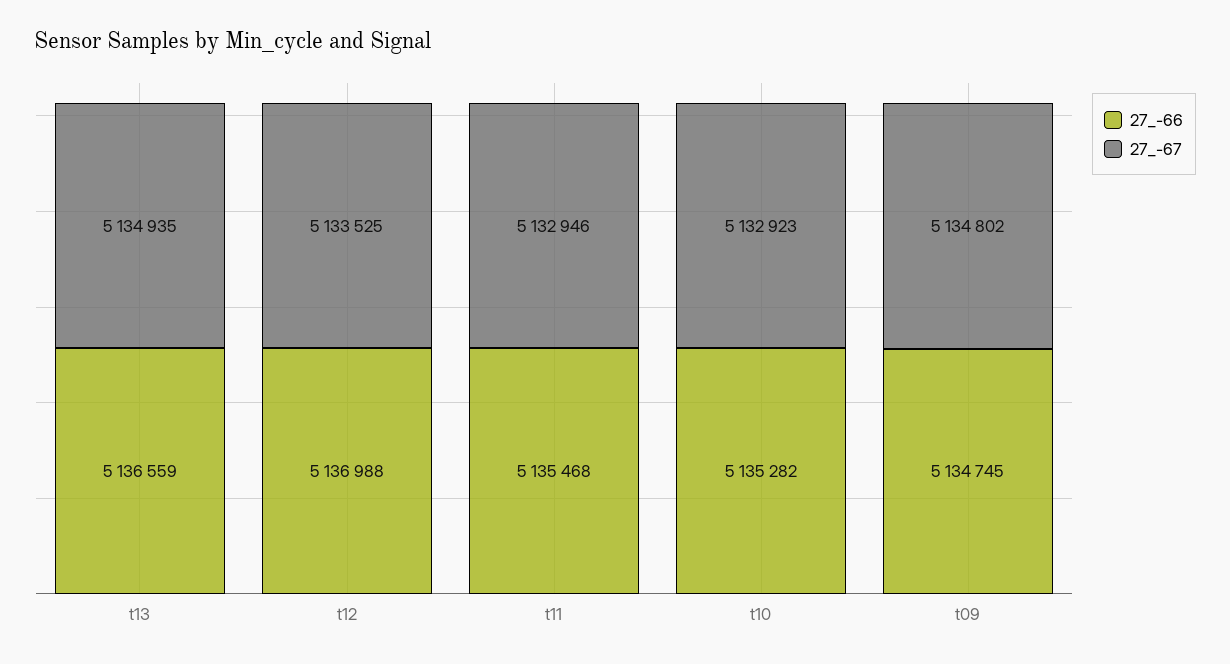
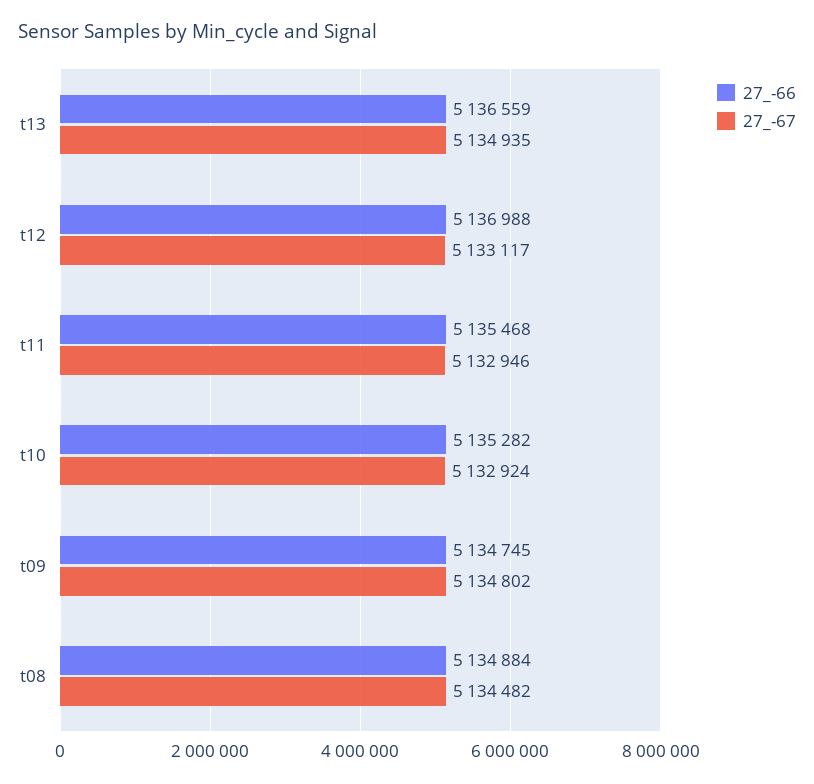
27_-67, t12: 5133525 -> 5133117
27_-67, t10: 5132923 -> 5132924
27_-66, t08: none -> 5134884
27_-67, t08: none -> 5134482

